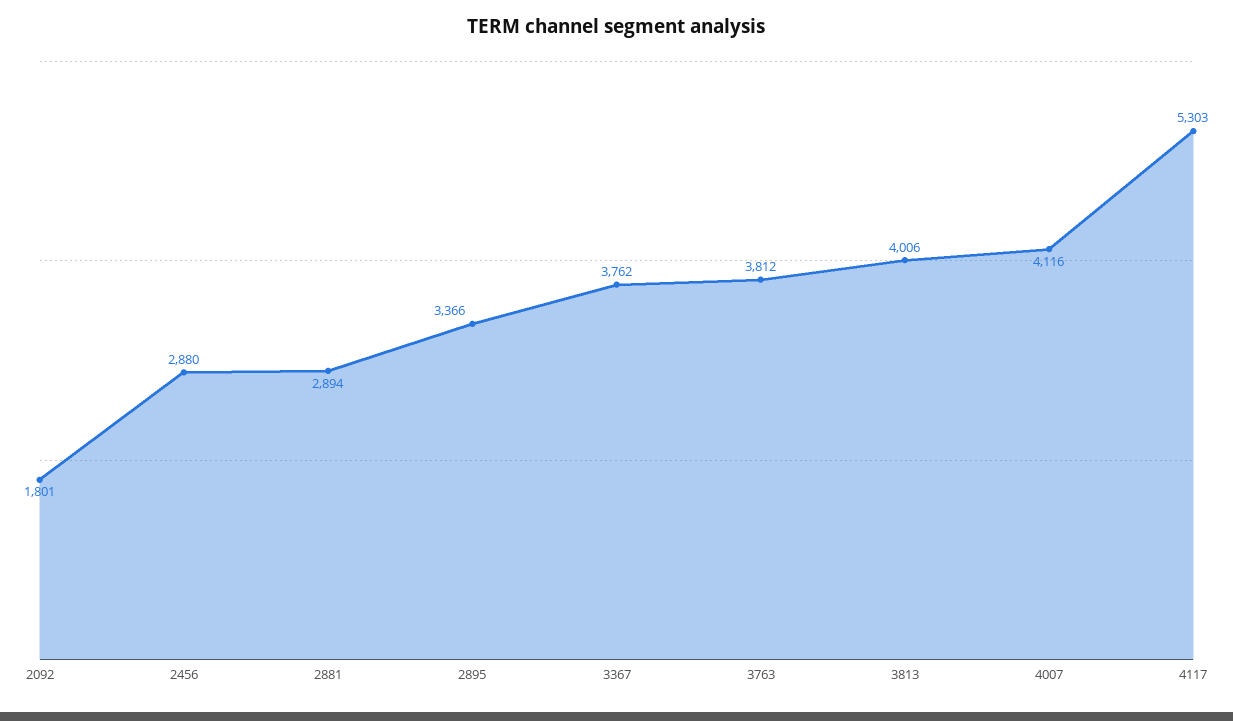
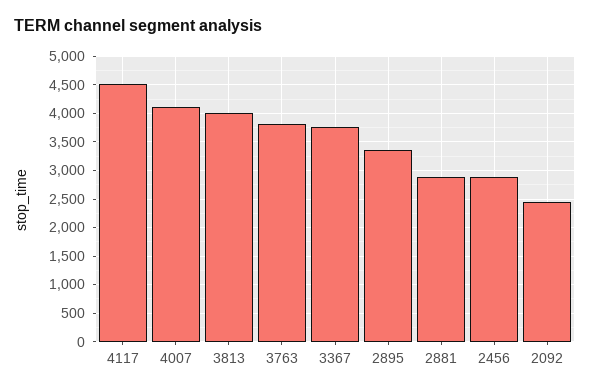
2092: 1801 -> 2500
4117: 5303 -> 4500

